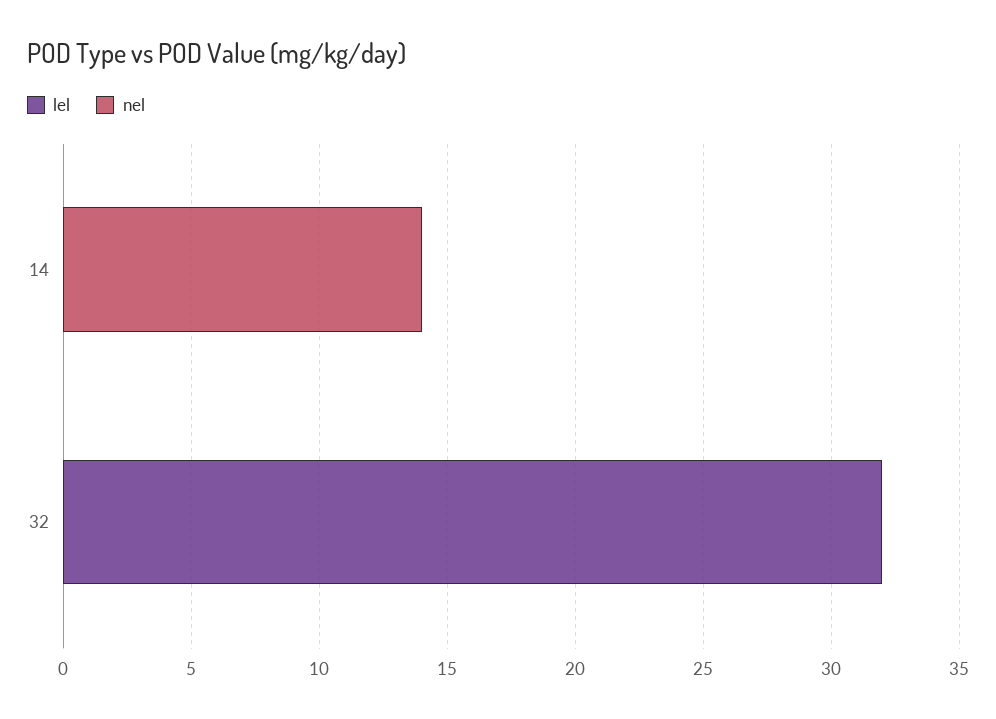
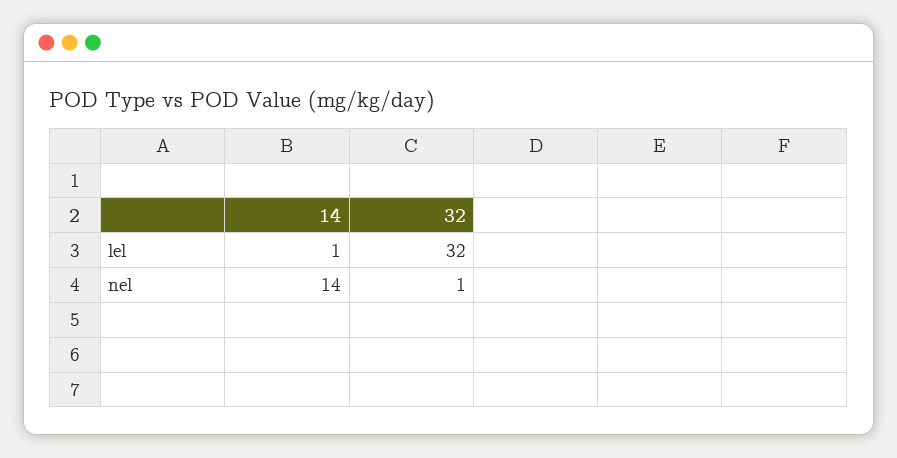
lel, 14: 0 -> 1
nel, 32: 0 -> 1

